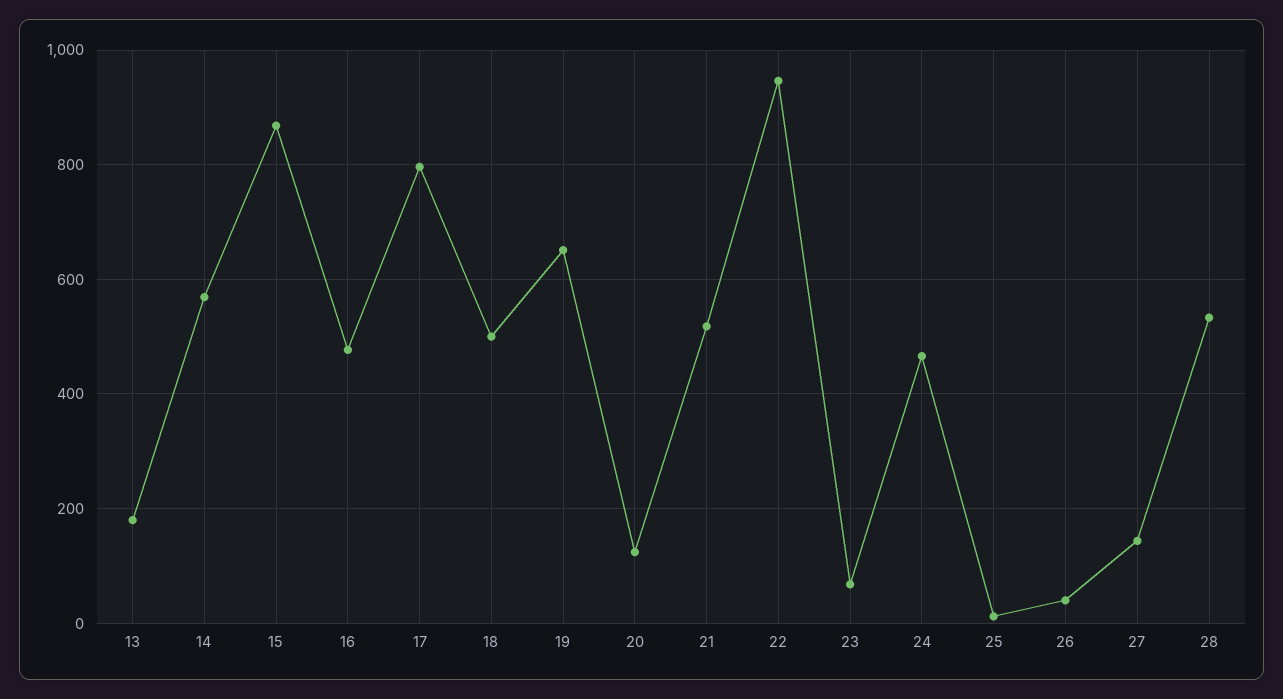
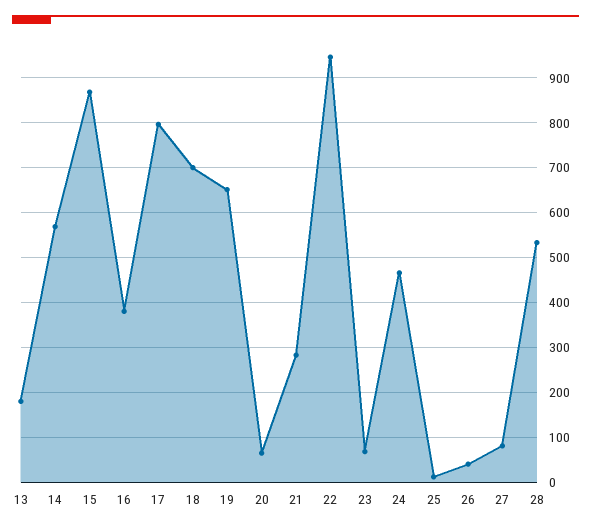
16: 480 -> 380
18: 500 -> 700
20: 120 -> 60
21: 520 -> 280
27: 140 -> 80

